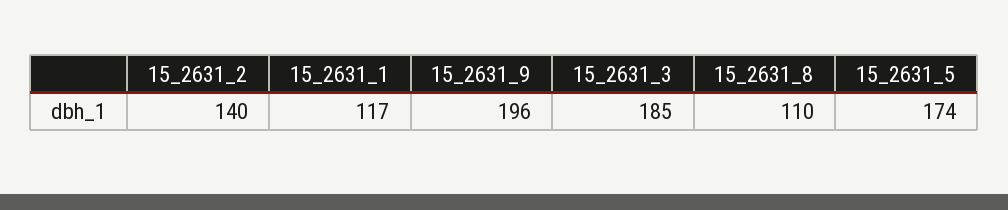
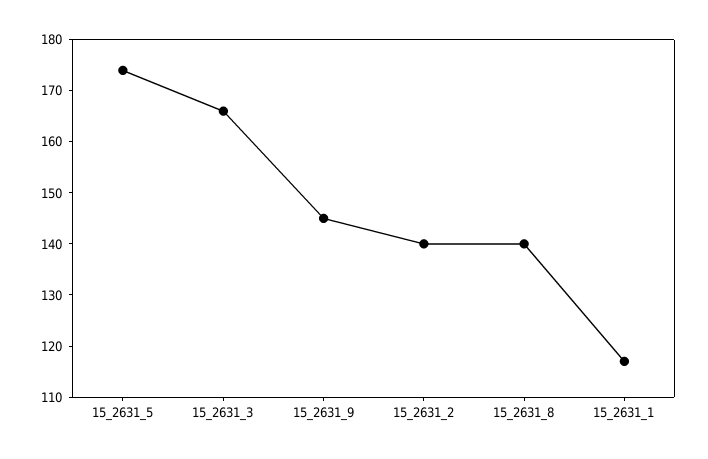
15_2631_9: 196 -> 145
15_2631_3: 185 -> 165
15_2631_8: 110 -> 140

